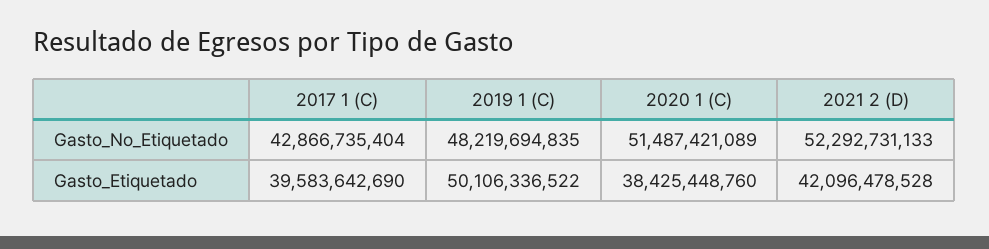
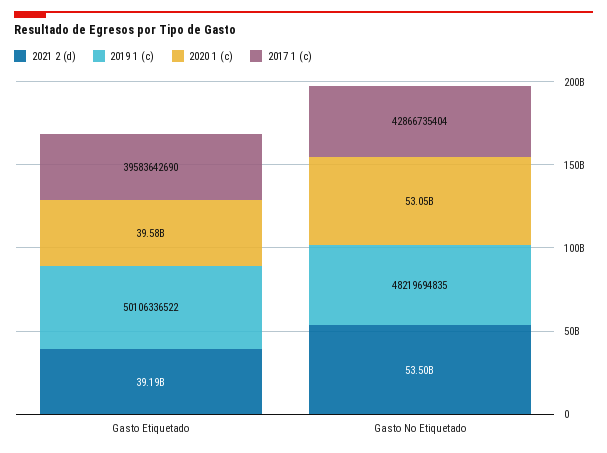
2020 1 (C), Gasto_No_Etiquetado: 51487421089 -> 53050000000
2021 2 (D), Gasto_No_Etiquetado: 52292731133 -> 53500000000
2020 1 (C), Gasto_Etiquetado: 38425448760 -> 39580000000
2021 2 (D), Gasto_Etiquetado: 42096478528 -> 39190000000

